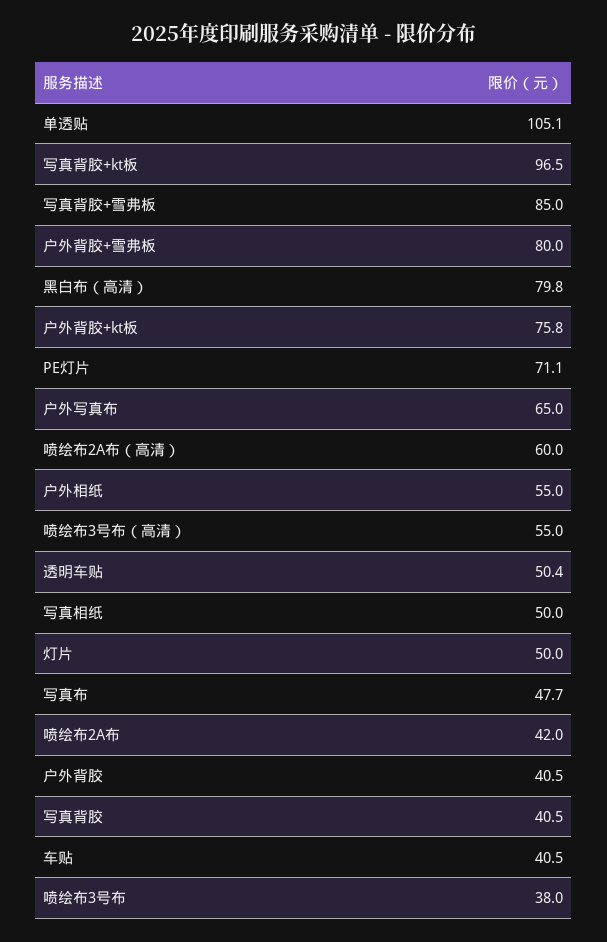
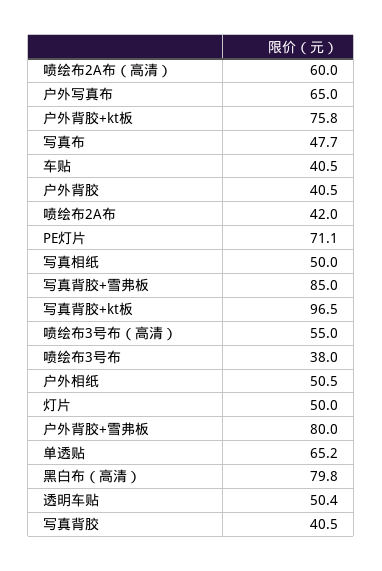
单透贴: 105.1 -> 65.2
户外相纸: 55 -> 50.5

